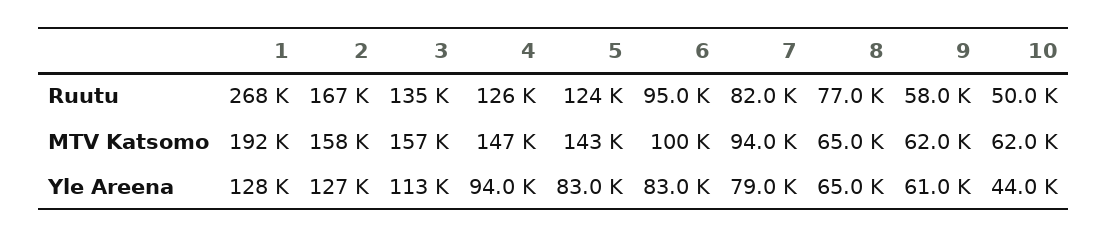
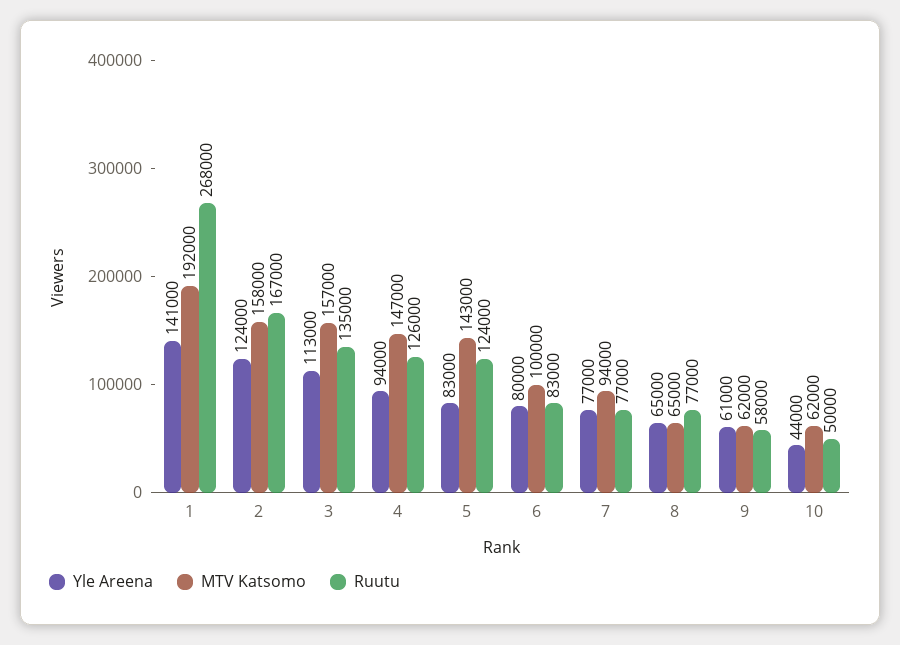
Ruutu, 6: 95000 -> 83000
Ruutu, 7: 82000 -> 77000
Yle Areena, 1: 128000 -> 141000
Yle Areena, 2: 127000 -> 124000
Yle Areena, 6: 83000 -> 80000
Yle Areena, 7: 79000 -> 77000

